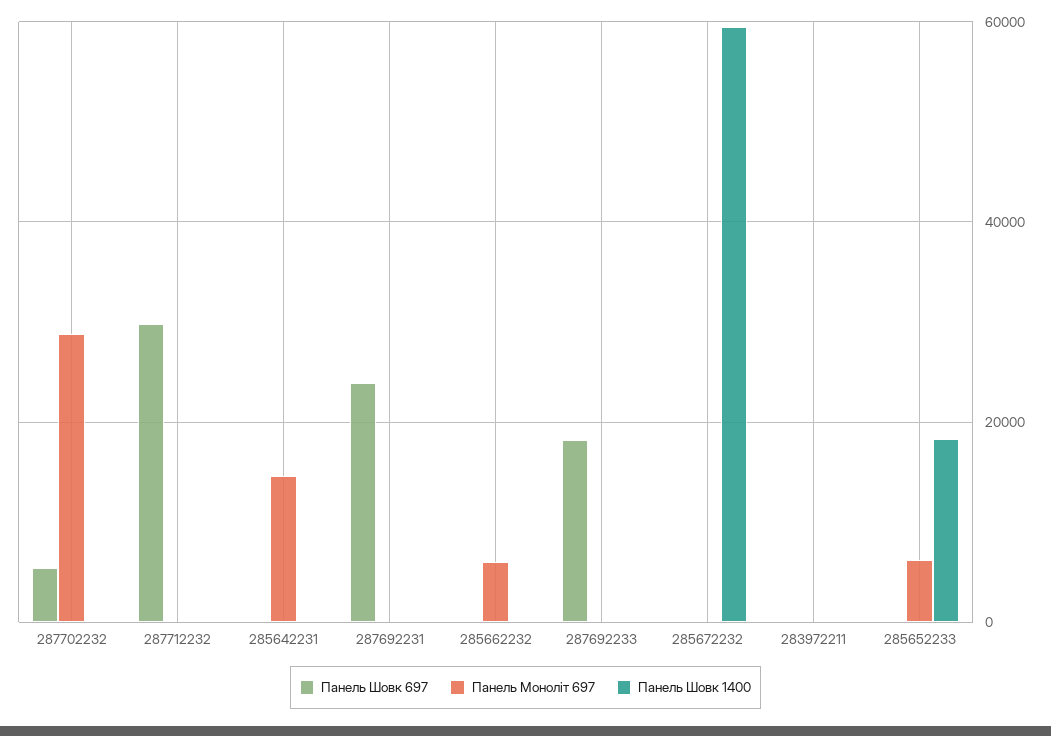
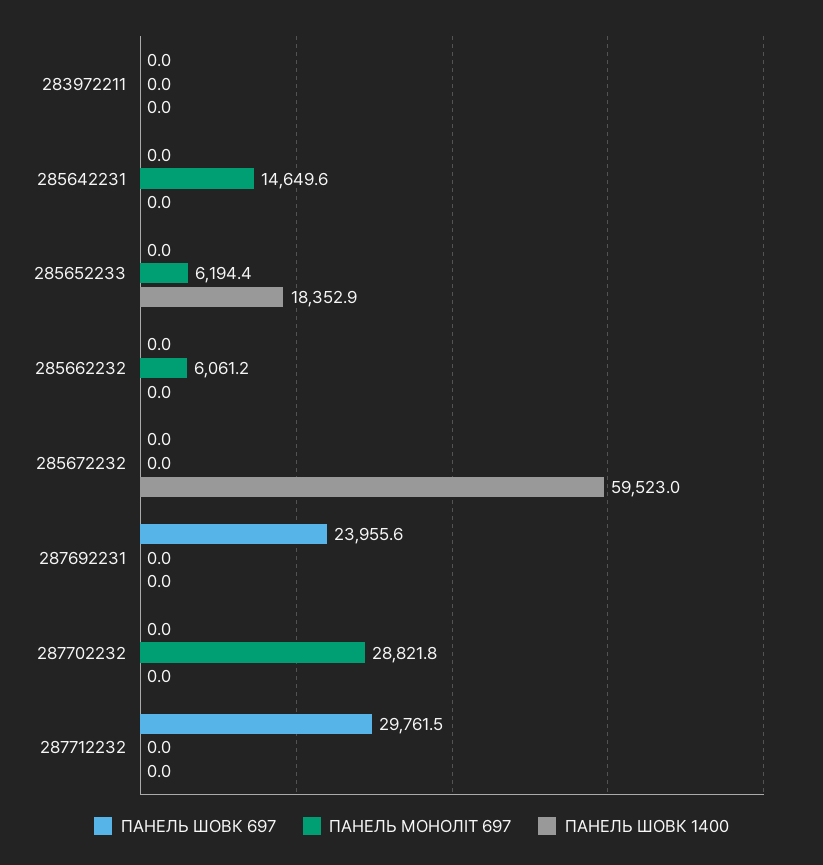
Панель Шовк 697, 287702232: 6000 -> 0
Панель Шовк 697, 287692233: 18000 -> none
Панель Моноліт 697, 287692233: 0 -> none
Панель Шовк 1400, 287692233: 0 -> none

